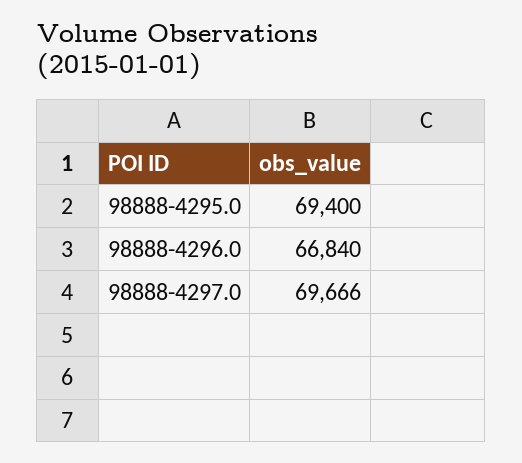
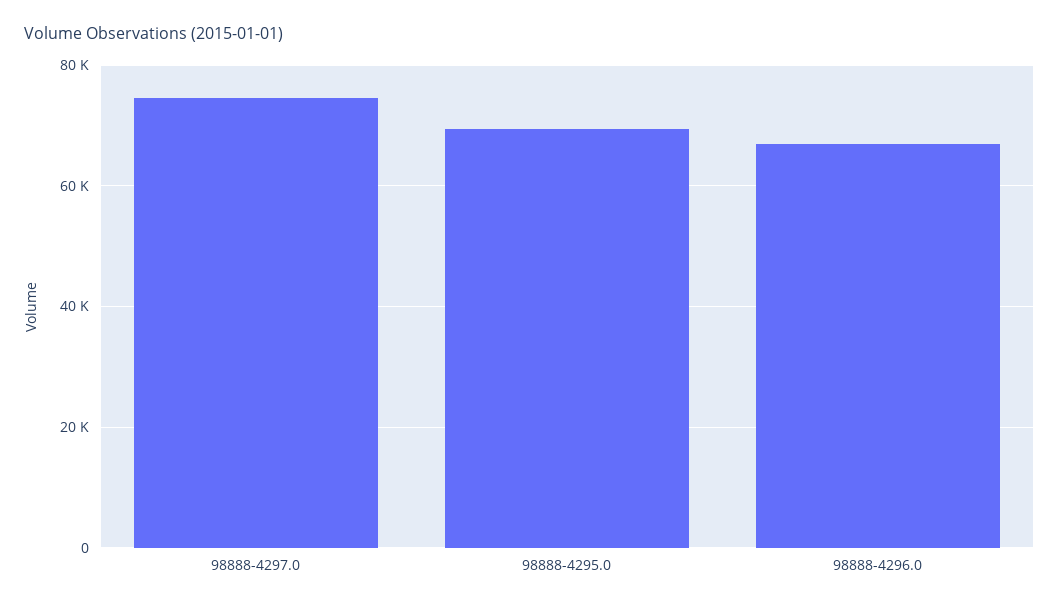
98888-4297.0: 69666 -> 74000

